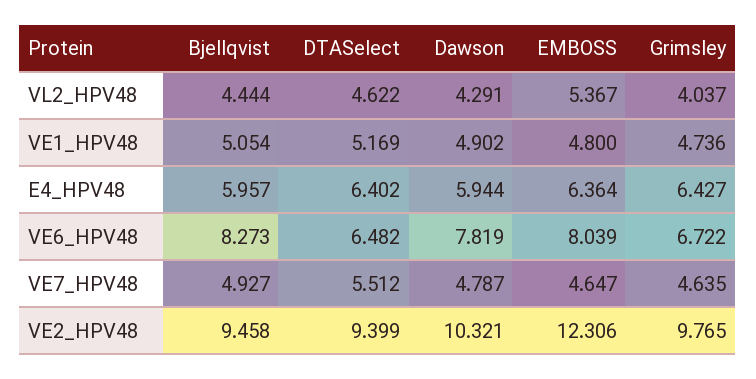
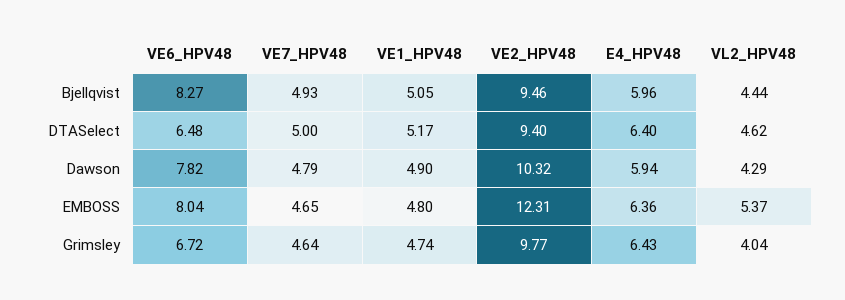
DTASelect, VE7_HPV48: 5.512 -> 5

